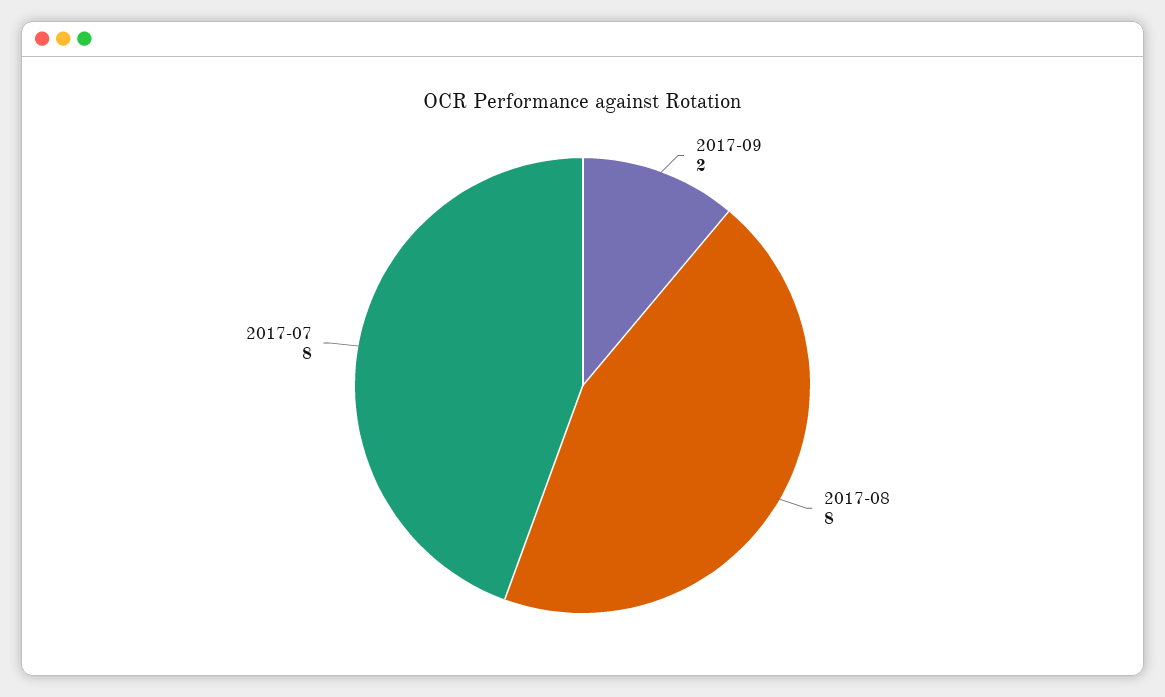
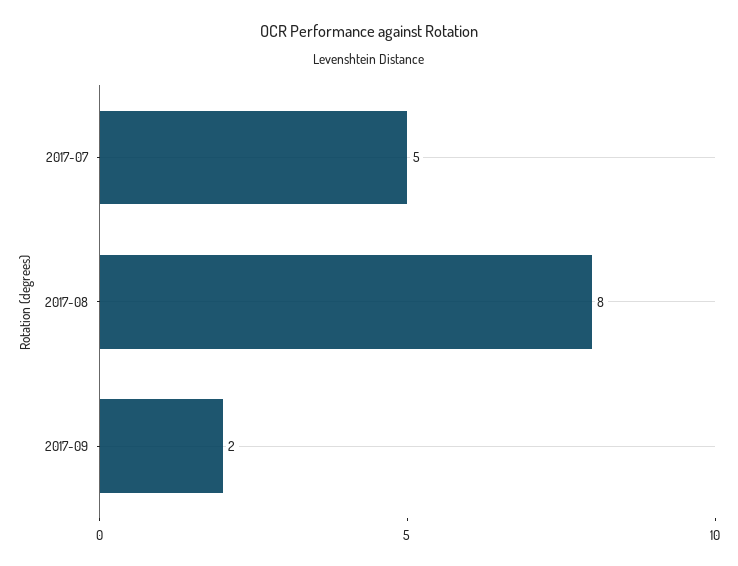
2017-07: 8 -> 5

